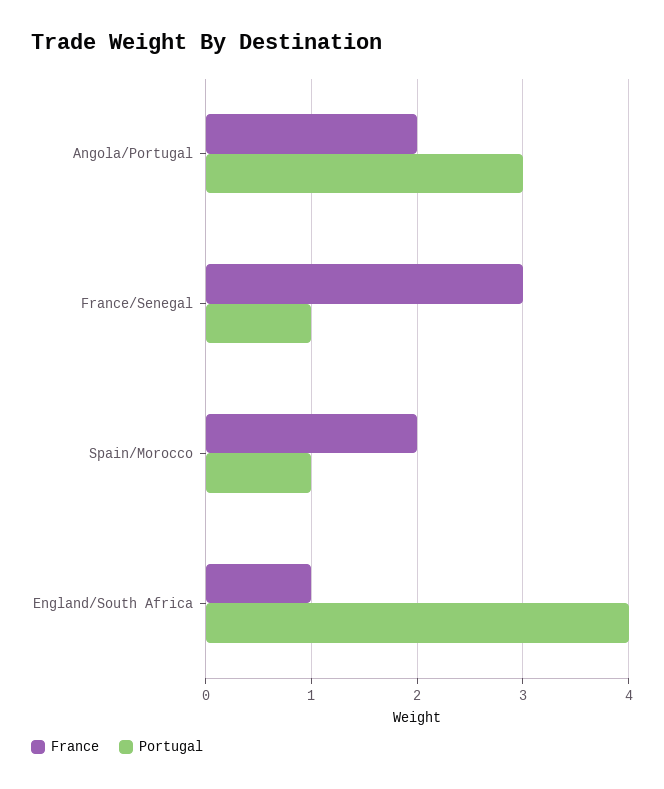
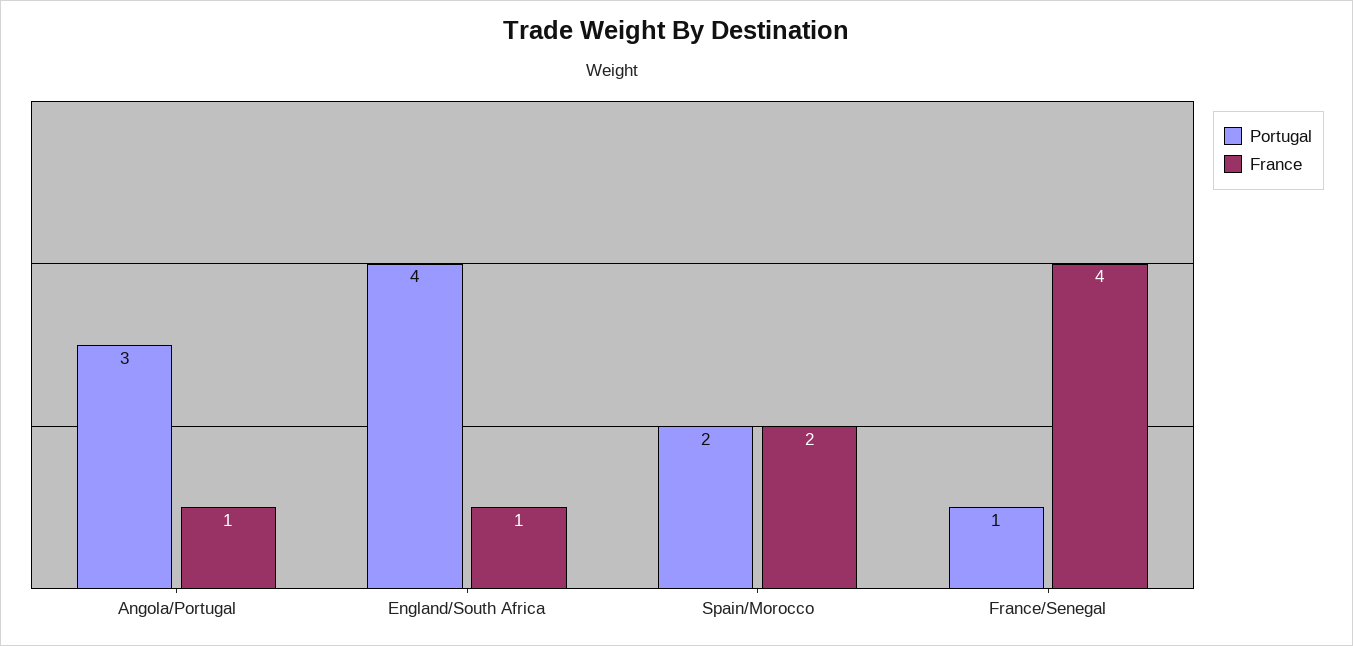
France, Angola/Portugal: 2 -> 1
France, France/Senegal: 3 -> 4
Portugal, Spain/Morocco: 1 -> 2

